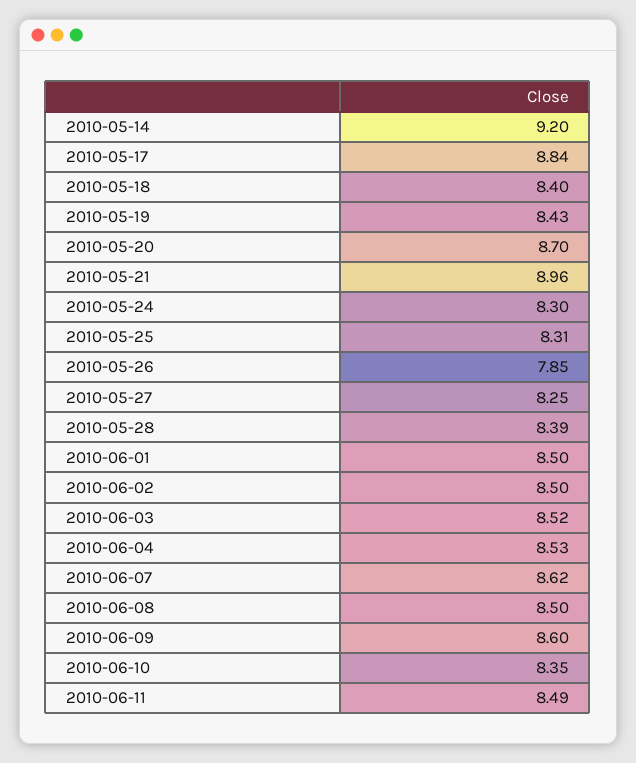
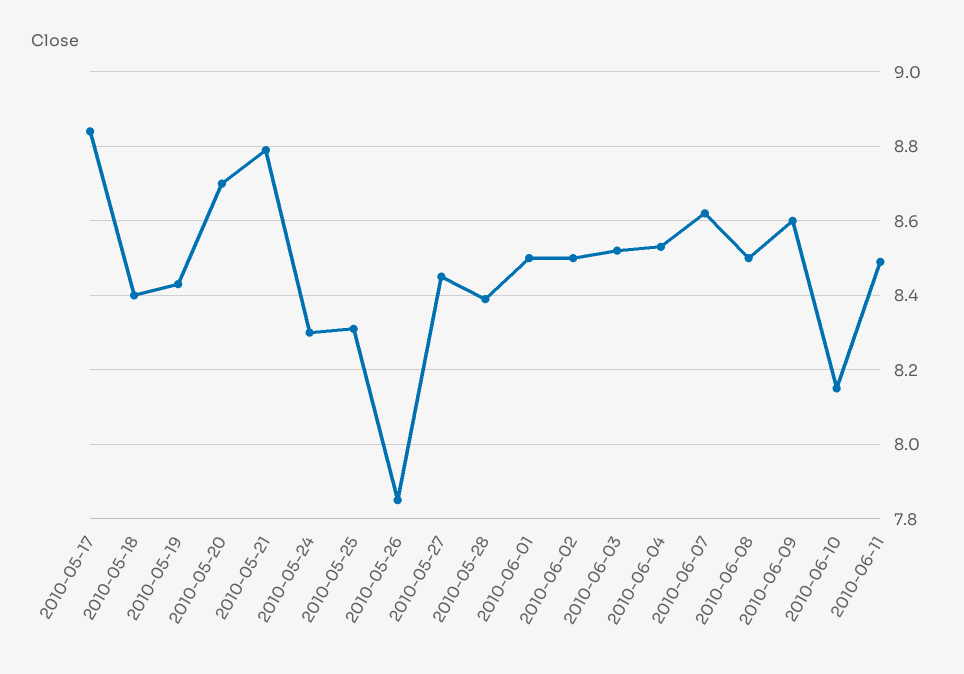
2010-05-14: 9.2 -> none
2010-05-21: 8.96 -> 8.8
2010-05-27: 8.25 -> 8.45
2010-06-10: 8.35 -> 8.15

